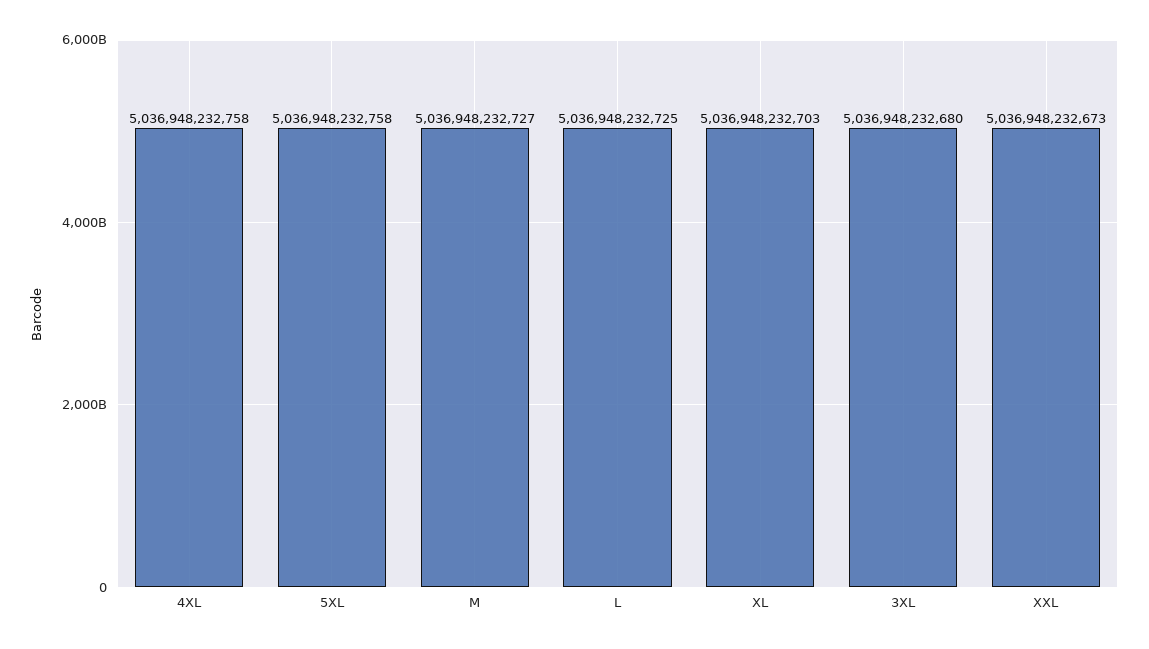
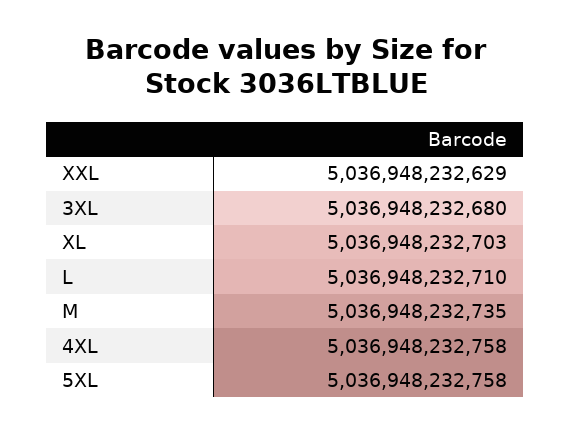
M: 5036948232727 -> 5036948232735
L: 5036948232725 -> 5036948232710
XXL: 5036948232673 -> 5036948232629

